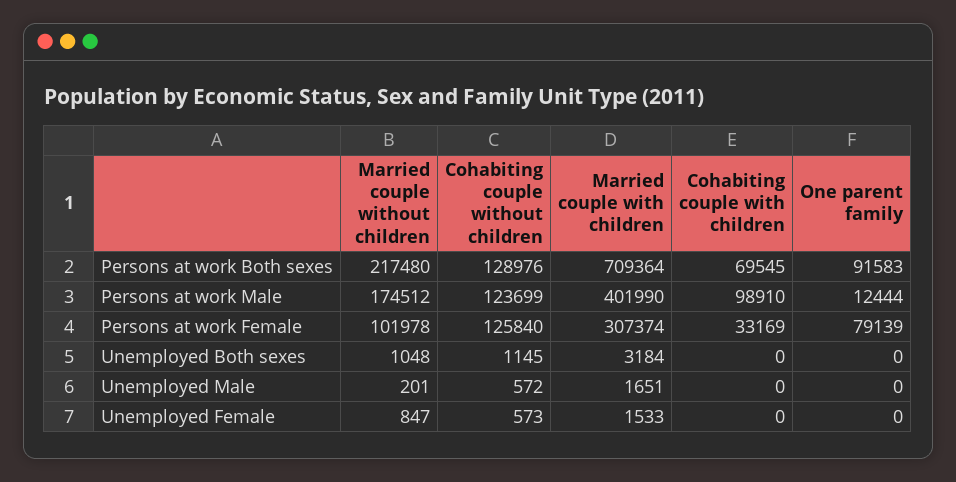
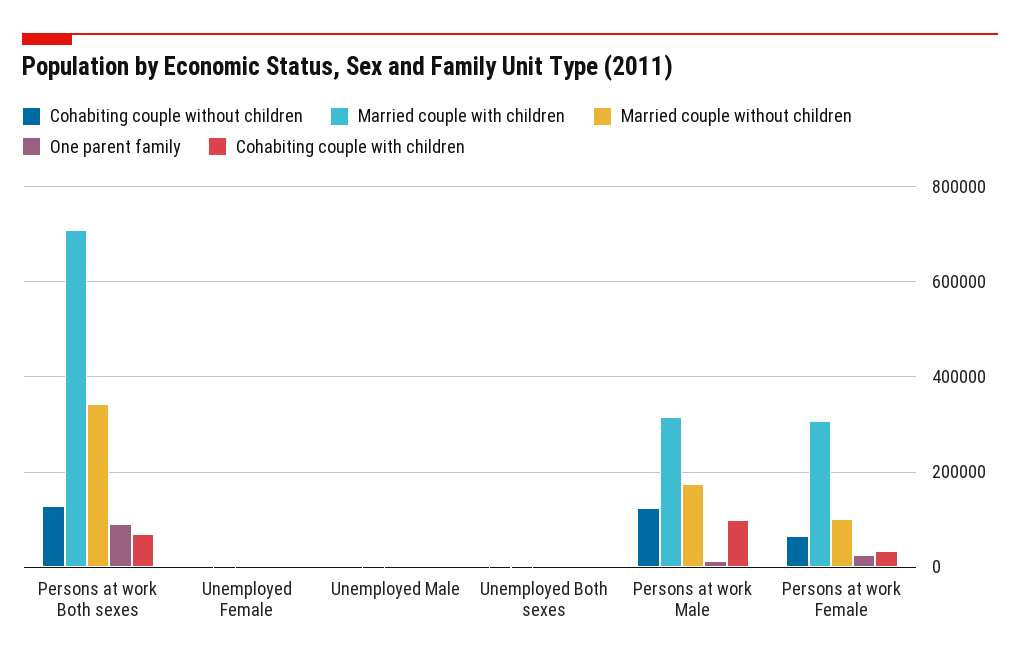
Married couple without children, Persons at work Both sexes: 217480 -> 340000
Married couple with children, Persons at work Male: 401990 -> 320000
Cohabiting couple without children, Persons at work Female: 125840 -> 60000
One parent family, Persons at work Female: 79139 -> 20000

